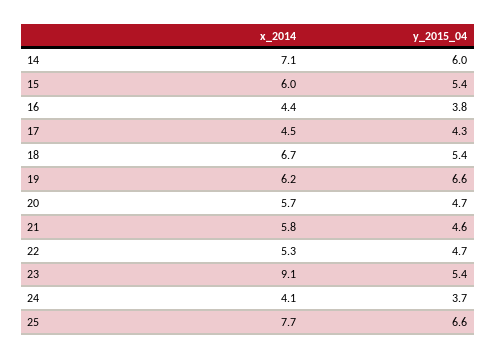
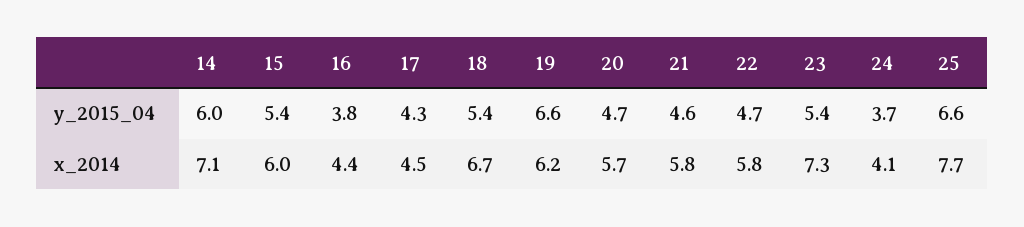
x_2014, 22: 5.3 -> 5.8
x_2014, 23: 9.1 -> 7.3

